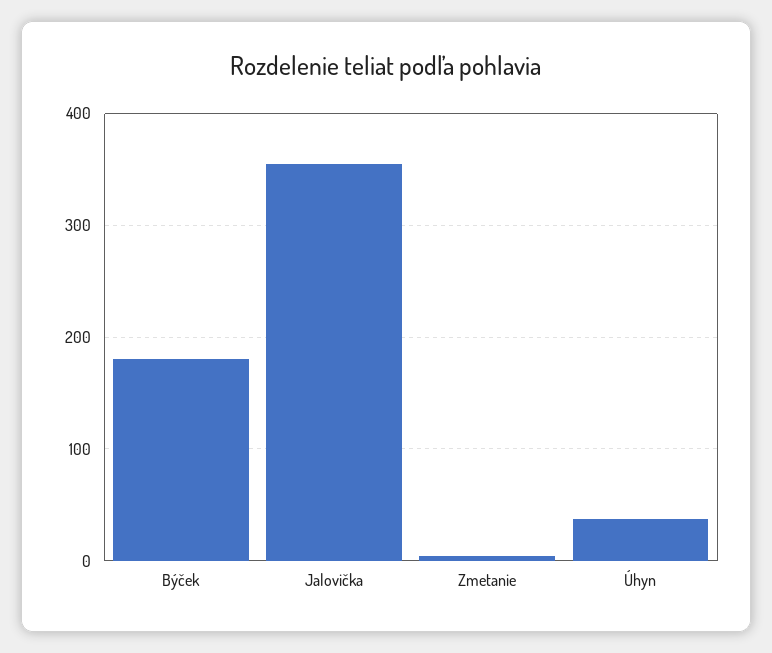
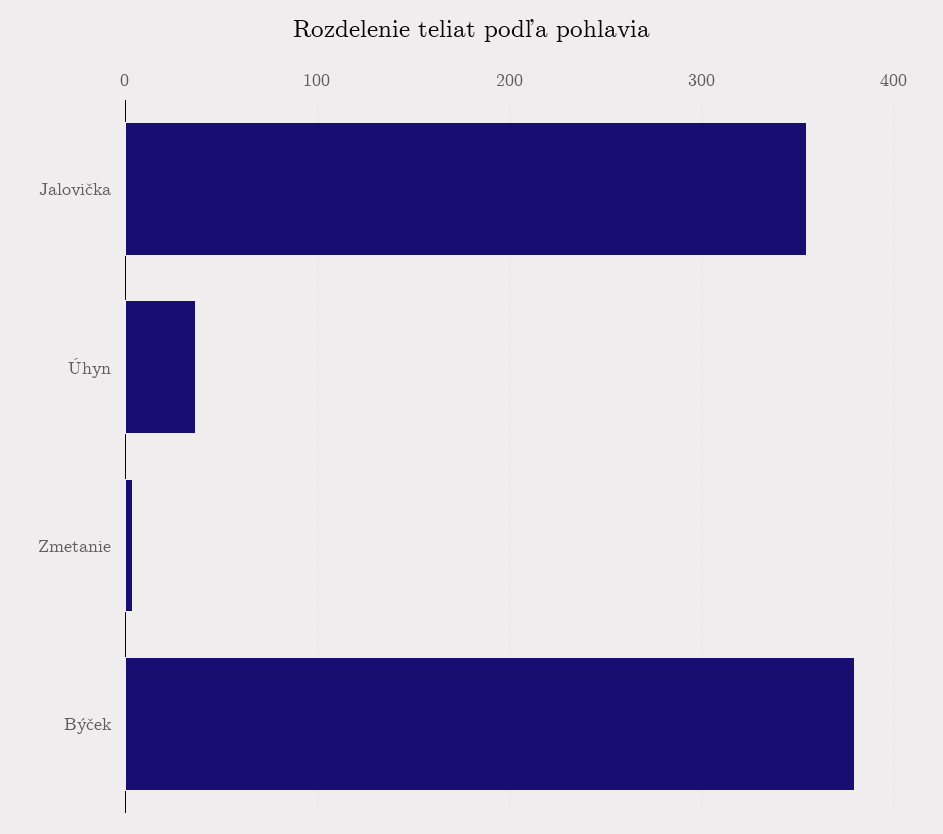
Býček: 180 -> 380

